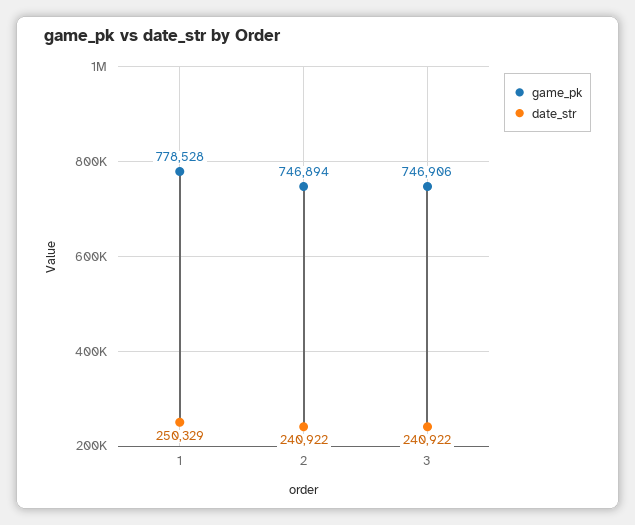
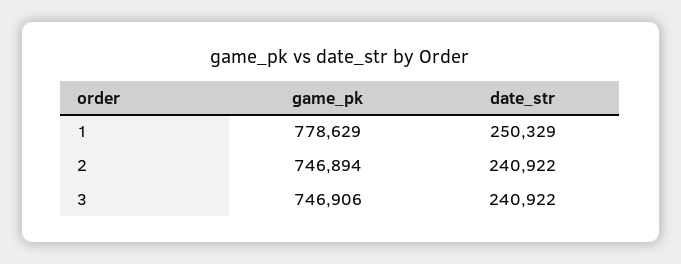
game_pk, 1: 778528 -> 778629

